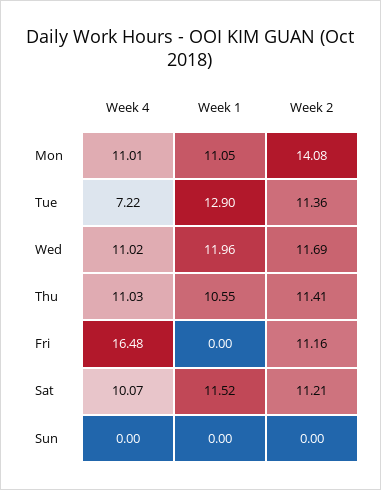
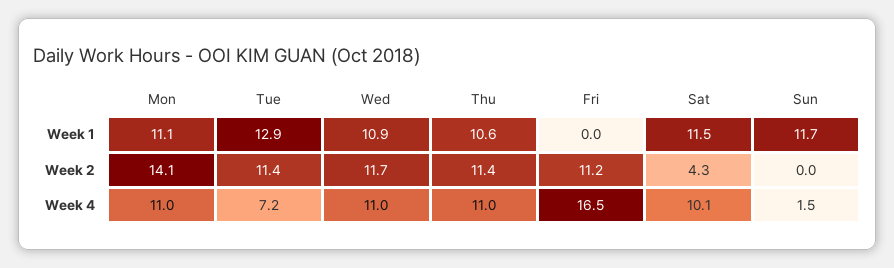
Week 1, Wed: 11.96 -> 10.9
Week 2, Sat: 11.21 -> 4.3
Week 4, Sun: 0 -> 1.5
Week 1, Sun: 0 -> 11.7

